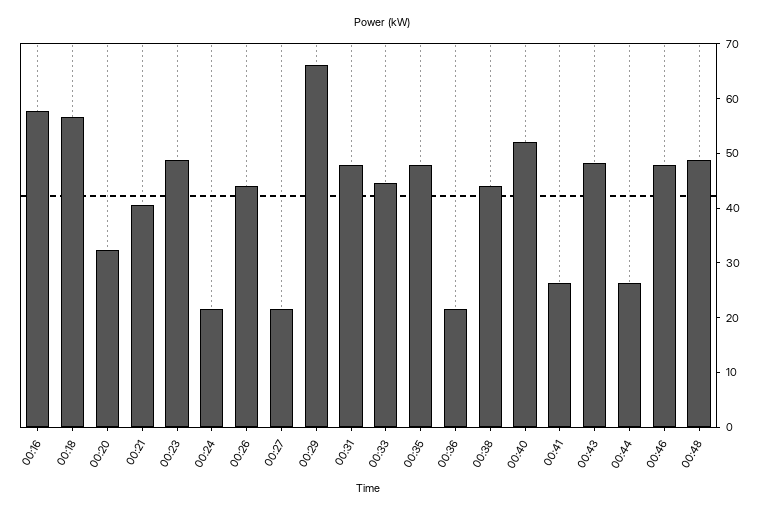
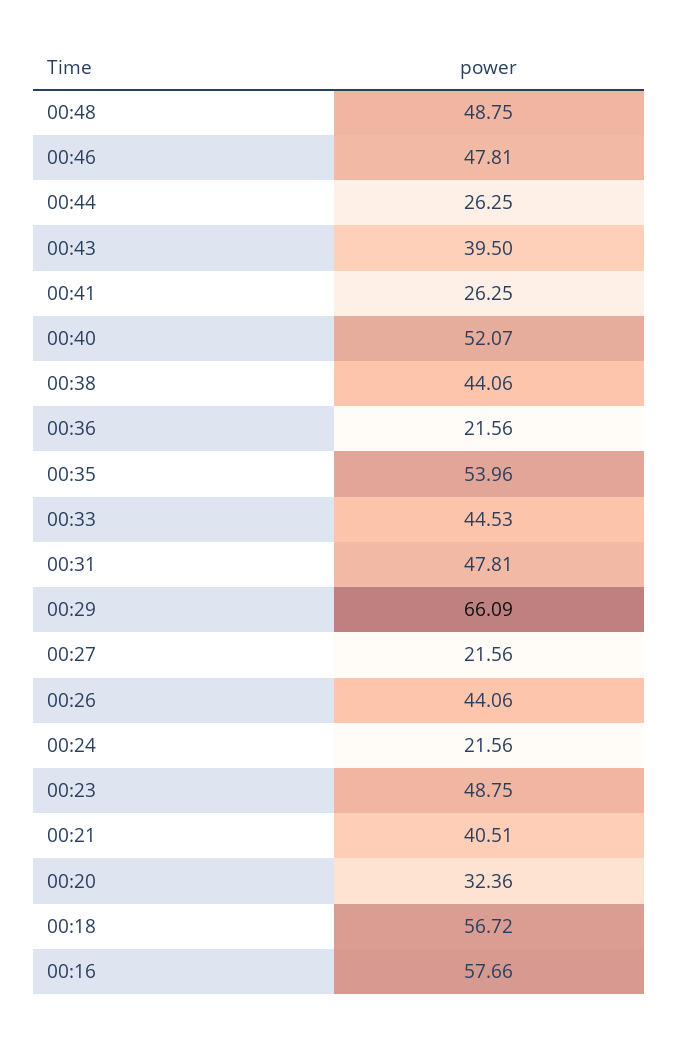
00:35: 48 -> 53.96
00:43: 48 -> 39.5

